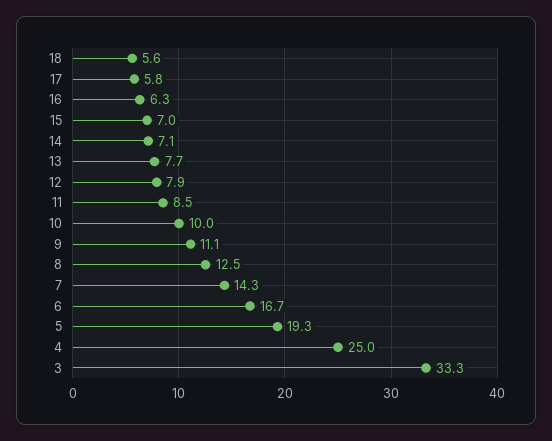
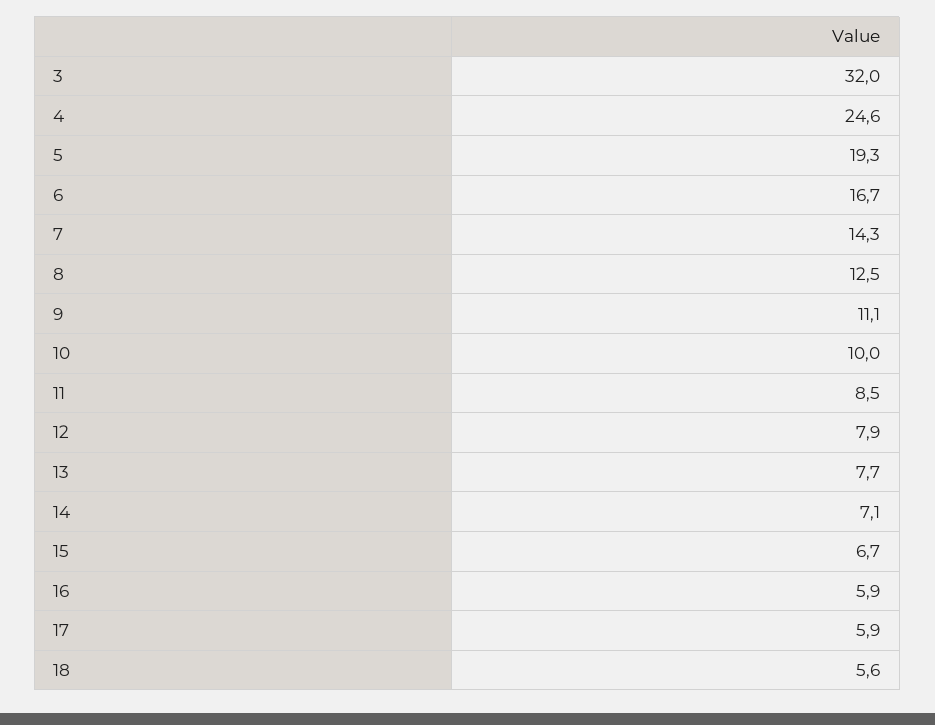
17: 5.8 -> 5.9
16: 6.3 -> 5.9
15: 7 -> 6.7
4: 25 -> 24.6
3: 33.3 -> 32

